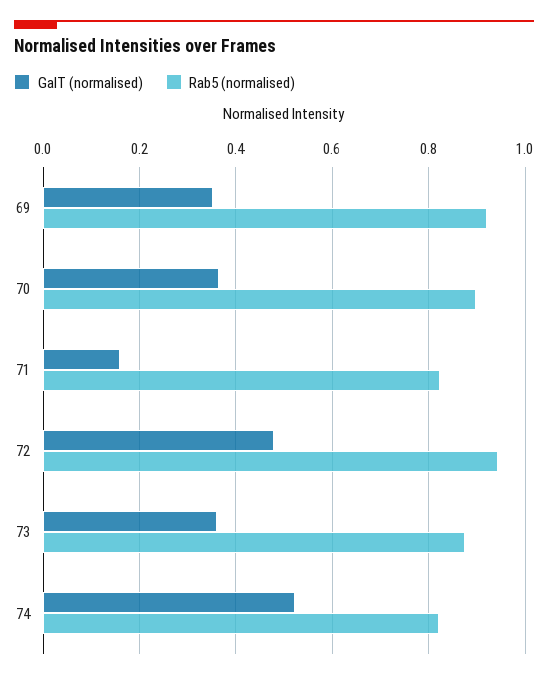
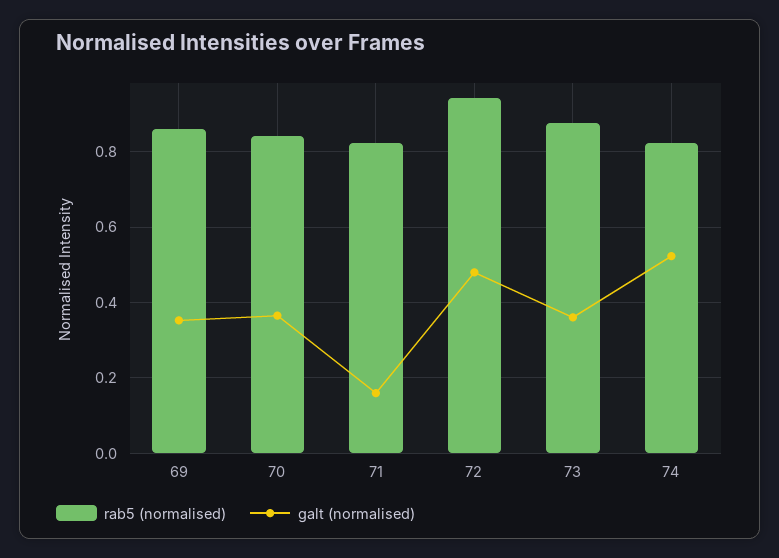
Rab5 (normalised), 69: 0.92 -> 0.86
Rab5 (normalised), 70: 0.9 -> 0.84

